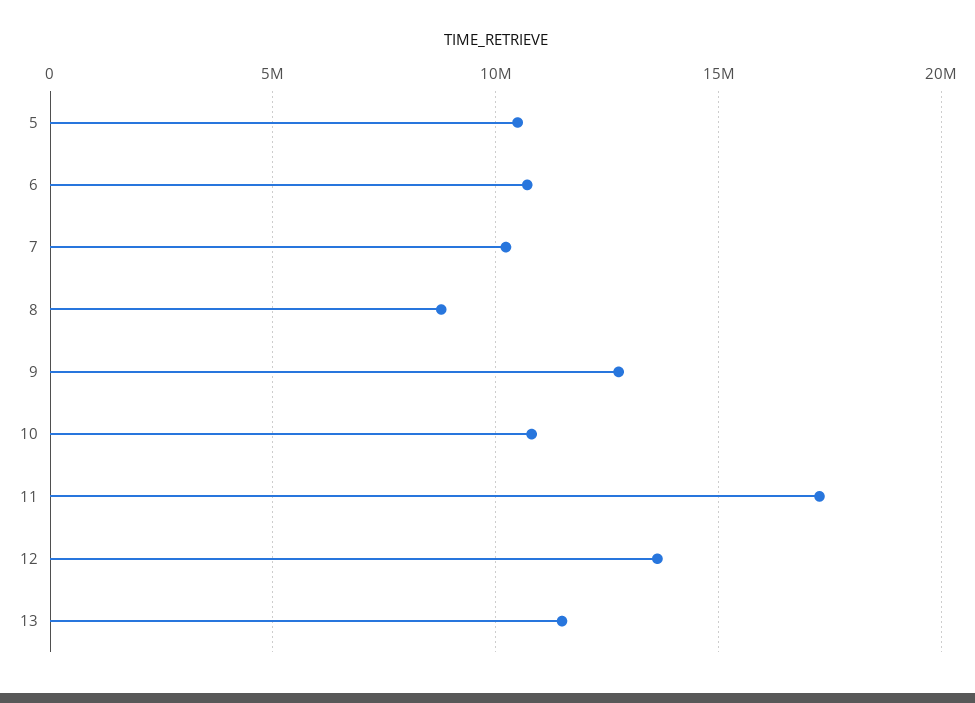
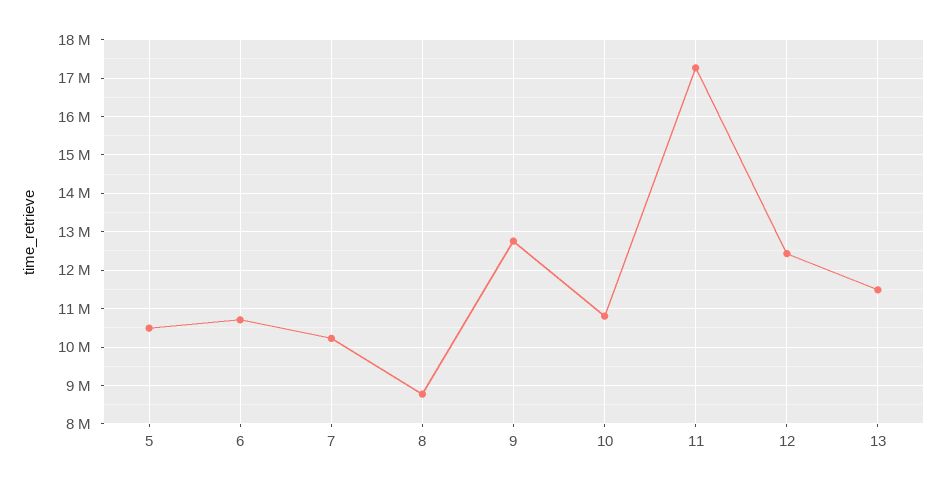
12: 13500000 -> 12400000

